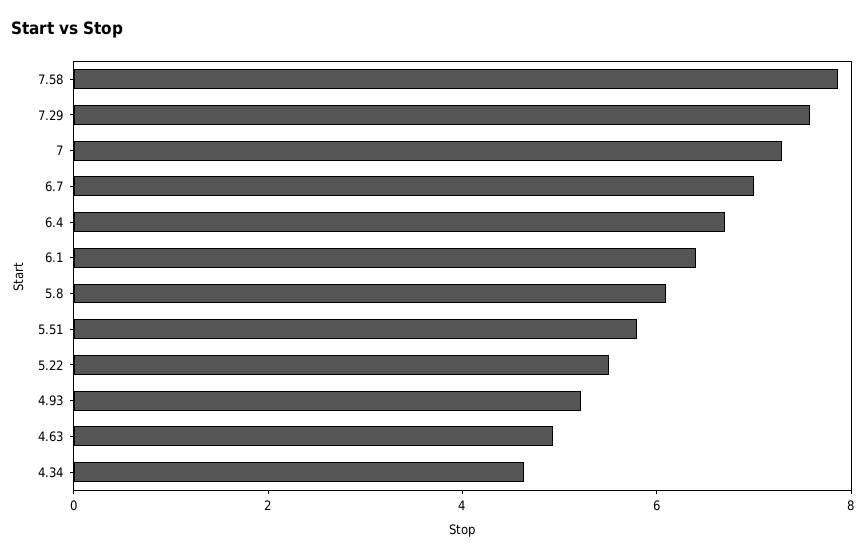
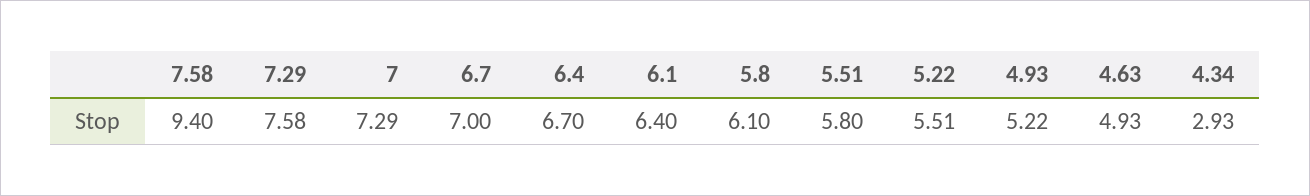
7.58: 8 -> 9.4
4.34: 4.5 -> 2.93

